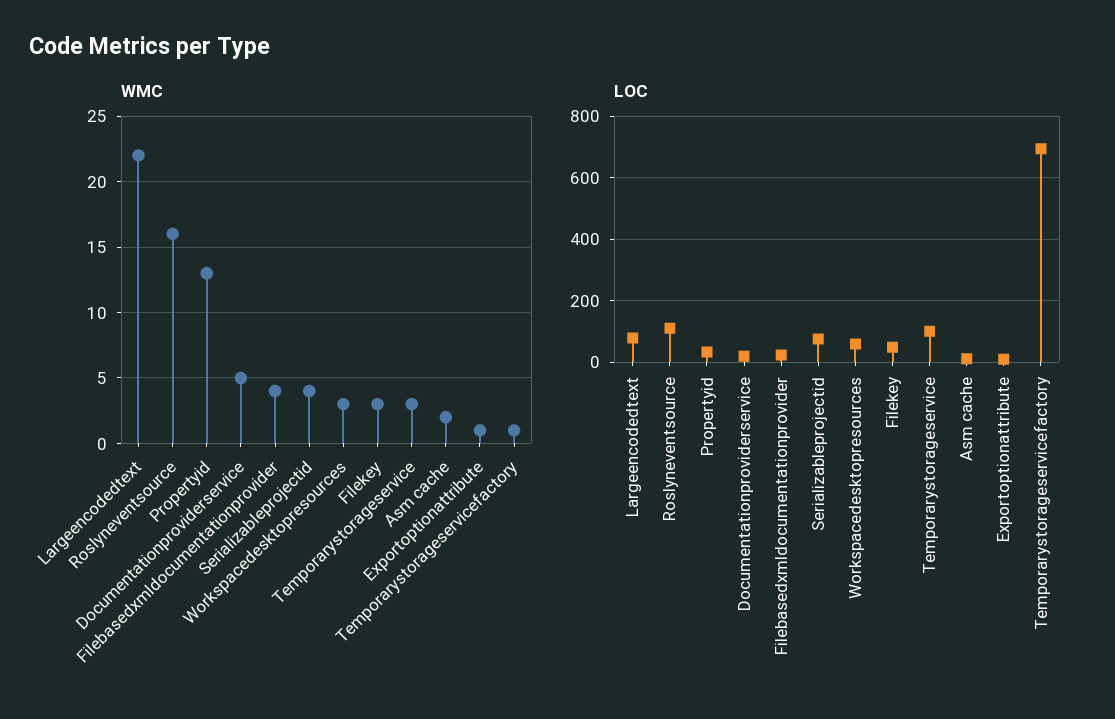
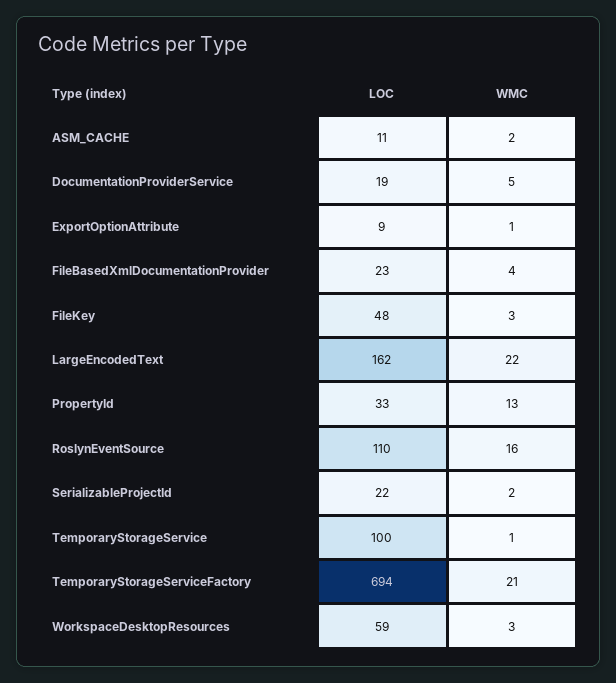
WMC, Serializableprojectid: 4 -> 2
WMC, Temporarystorageservice: 3 -> 1
WMC, Temporarystorageservicefactory: 1 -> 21
LOC, Largeencodedtext: 80 -> 162
LOC, Serializableprojectid: 80 -> 22

